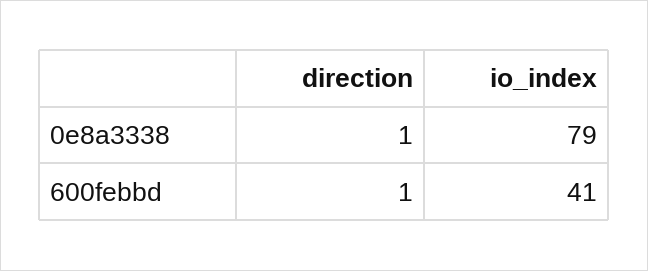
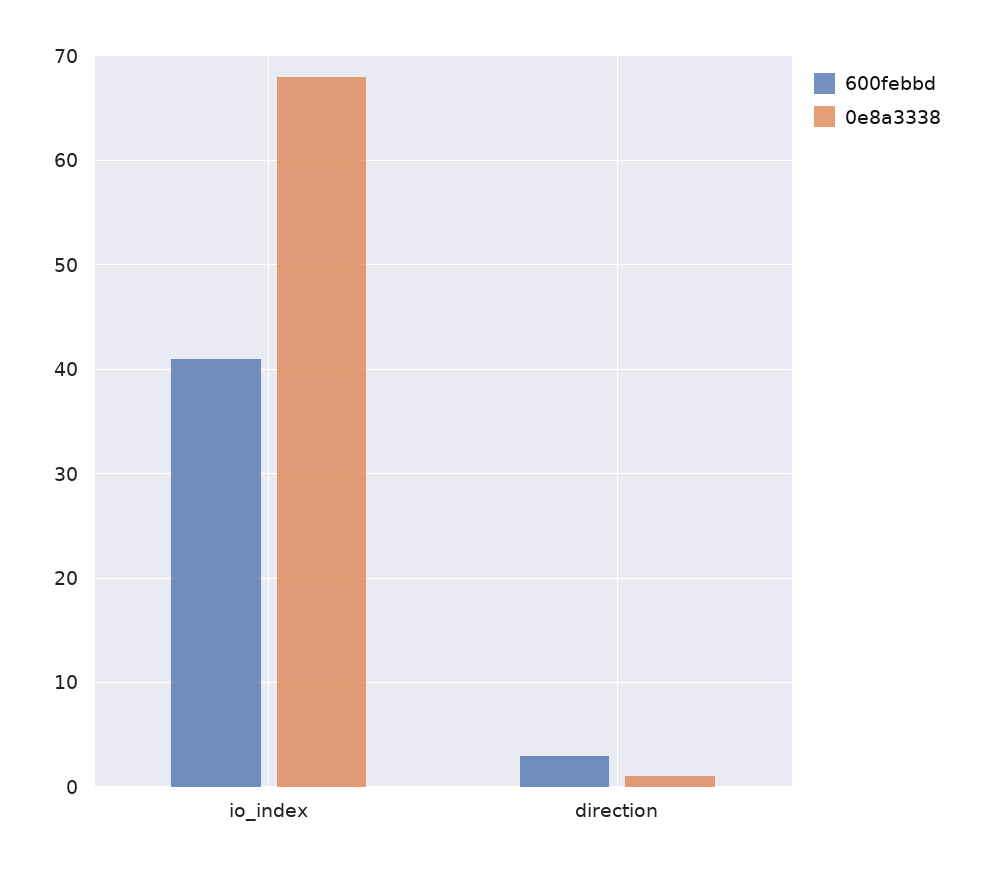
0e8a3338, io_index: 79 -> 68
600febbd, direction: 1 -> 3

